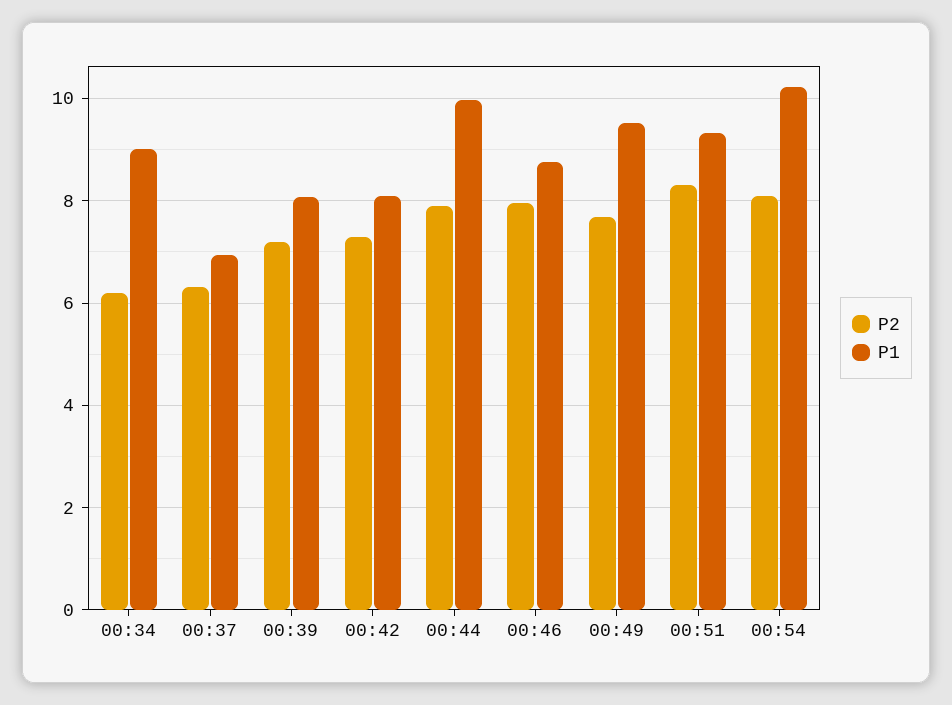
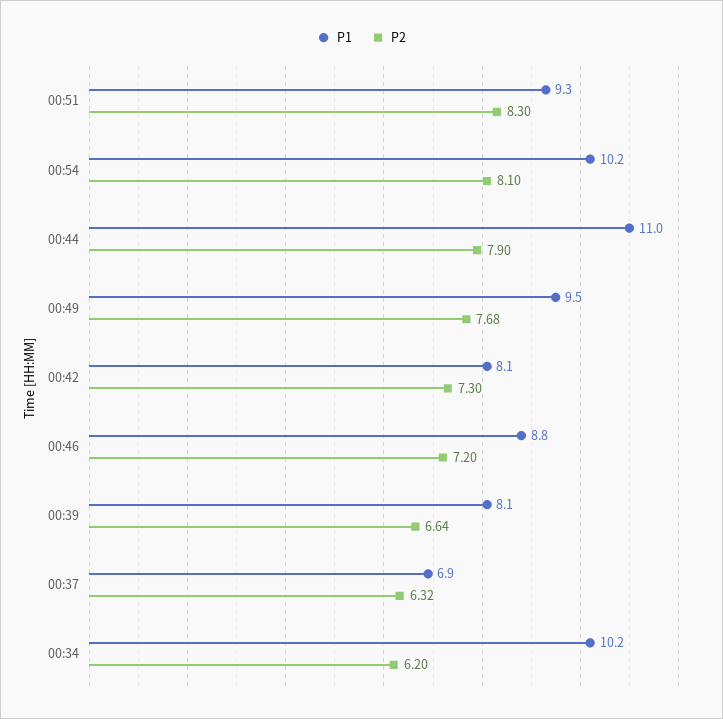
P1, 00:34: 9 -> 10.2
P2, 00:39: 7.2 -> 6.64
P1, 00:44: 10 -> 11
P2, 00:46: 8 -> 7.2

